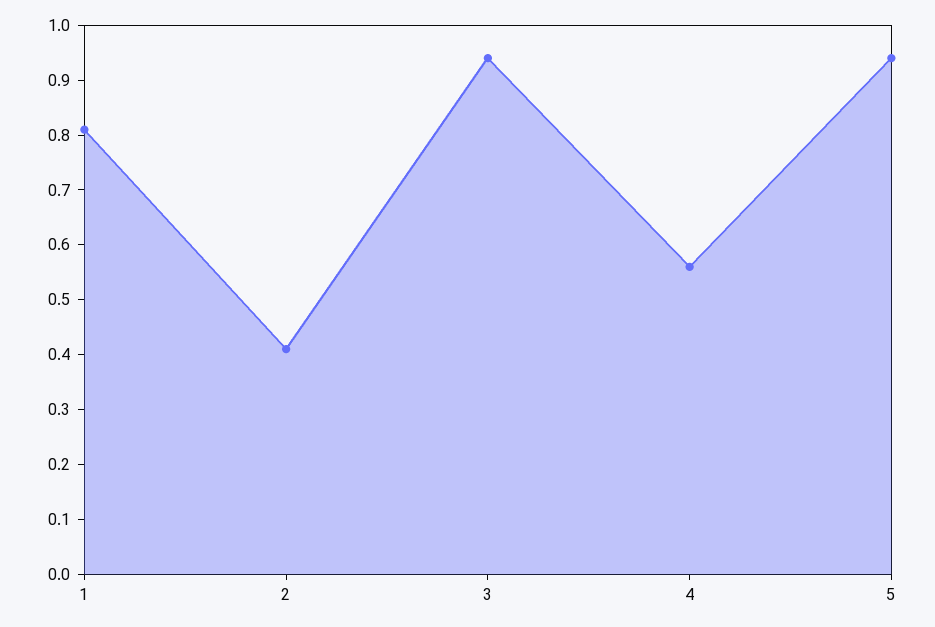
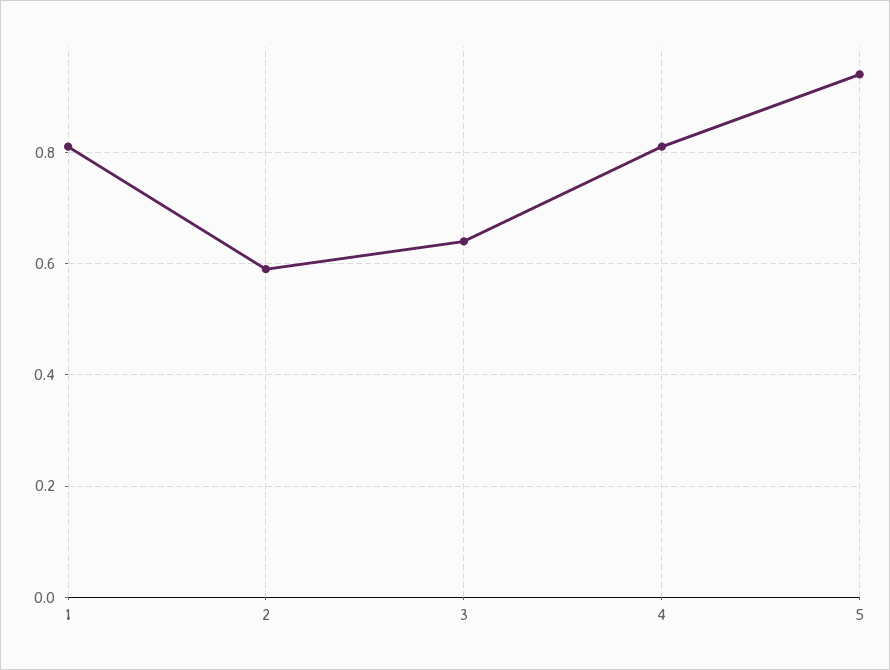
2: 0.4 -> 0.6
3: 0.95 -> 0.65
4: 0.55 -> 0.8

